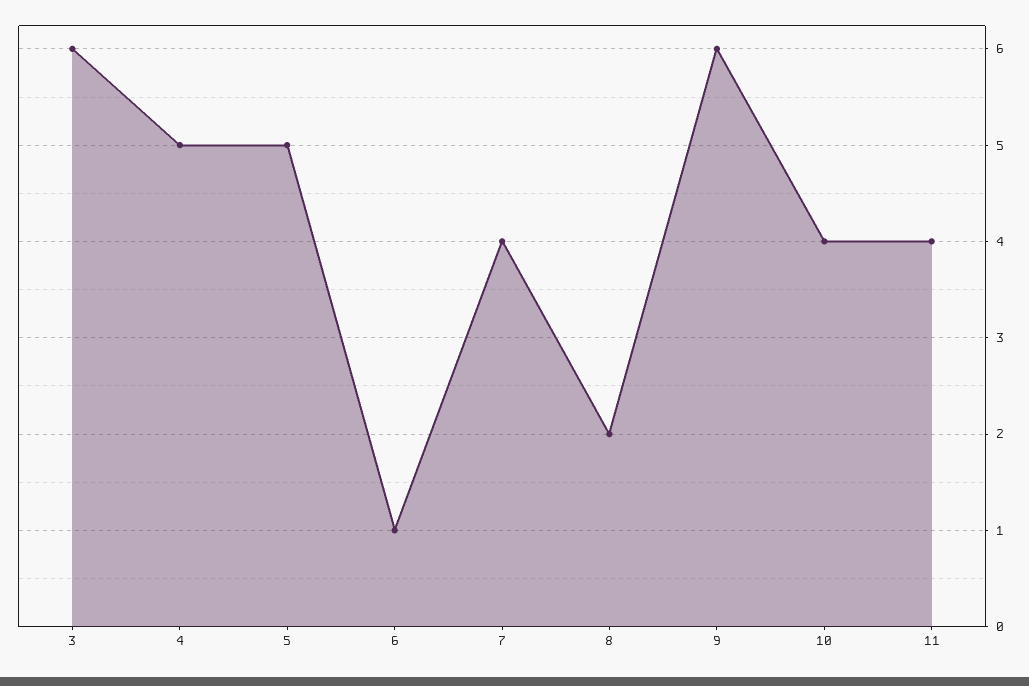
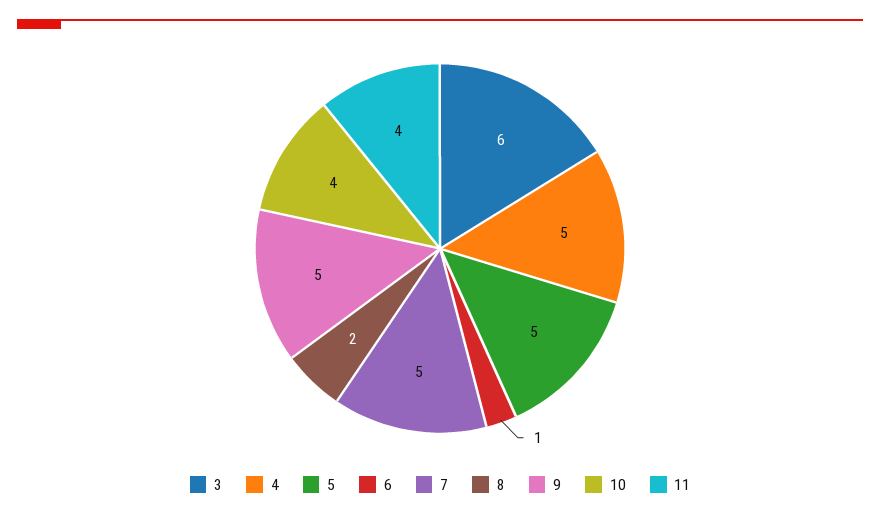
7: 4 -> 5
9: 6 -> 5

